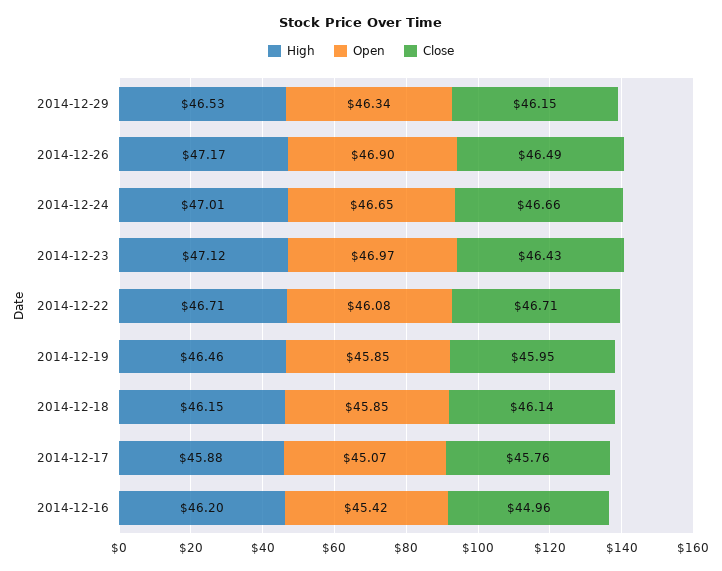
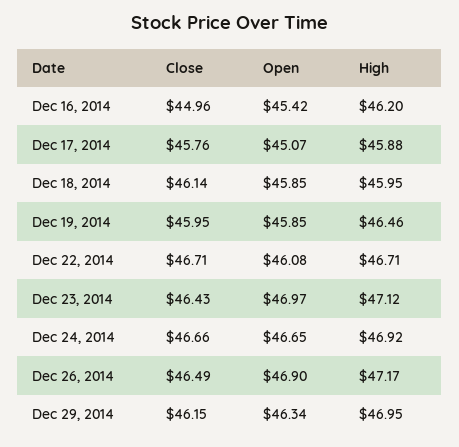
High, 2014-12-29: 46.53 -> 46.95
High, 2014-12-24: 47.01 -> 46.92
High, 2014-12-18: 46.15 -> 45.95

